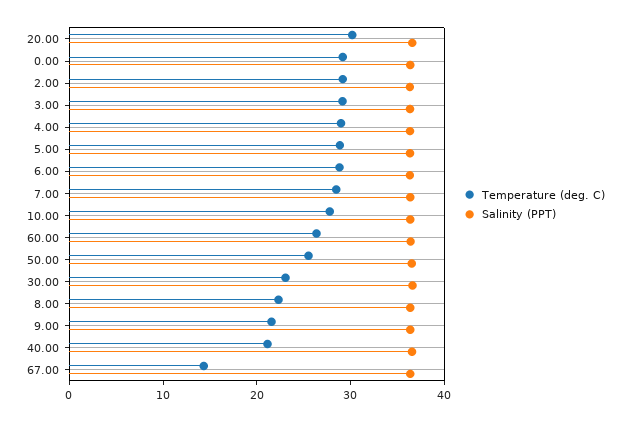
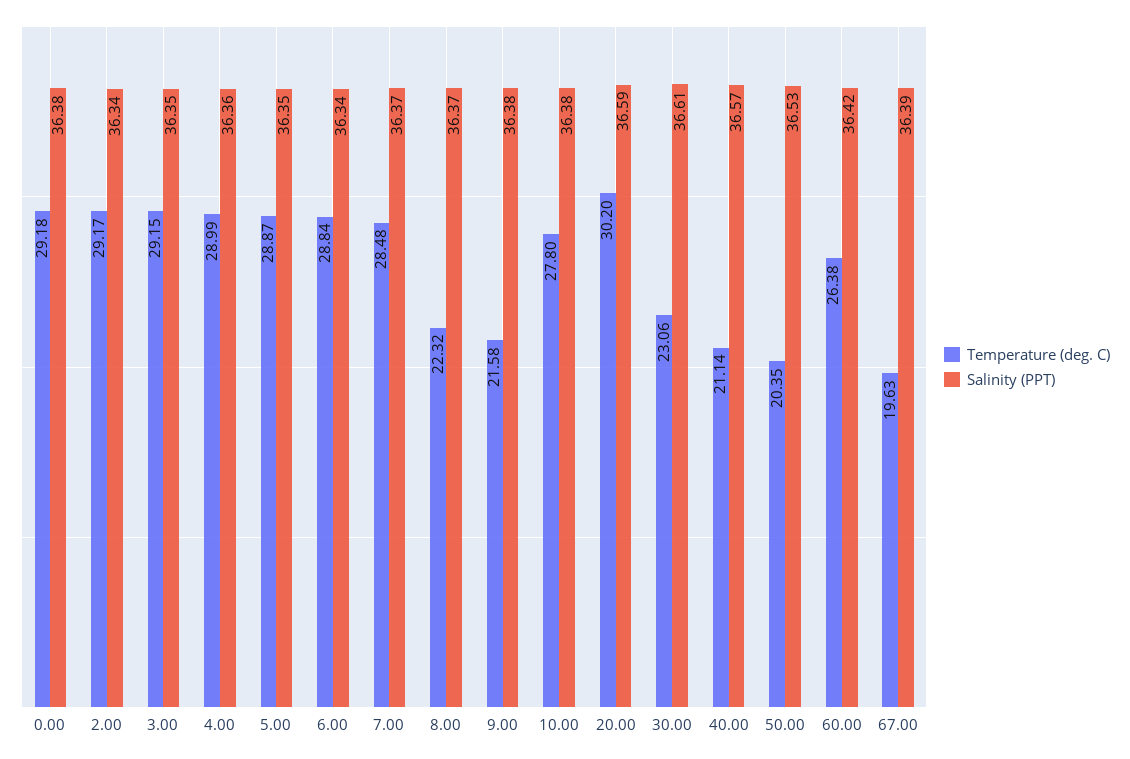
Temperature (deg. C), 50.00: 26 -> 20.35
Temperature (deg. C), 67.00: 14 -> 19.63

